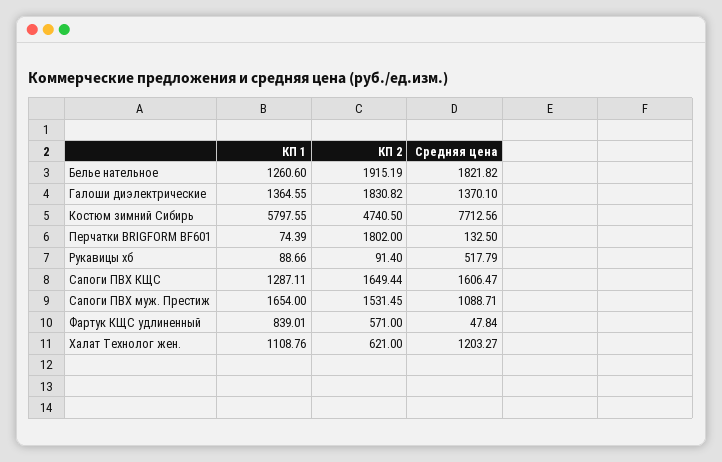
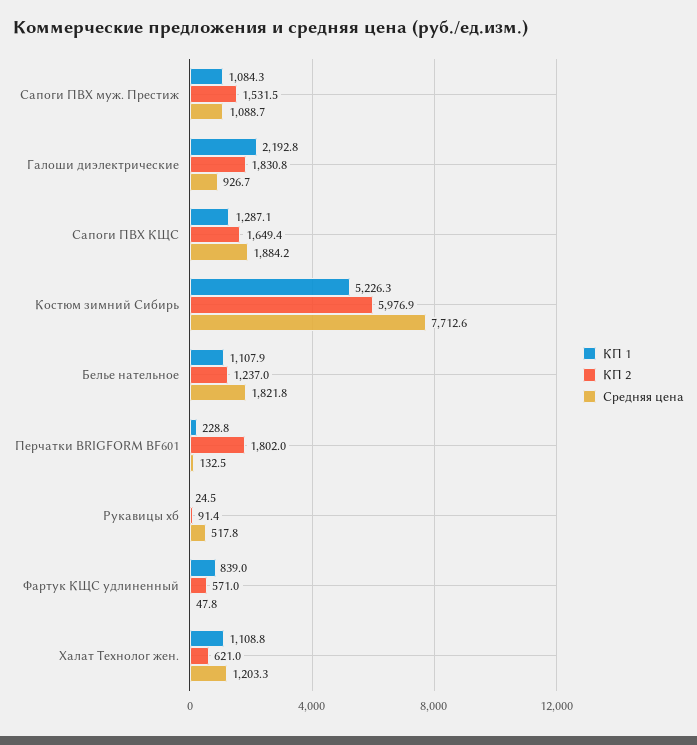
КП 1, Белье нательное: 1260.6 -> 1107.9
КП 2, Белье нательное: 1915.19 -> 1237
КП 1, Галоши диэлектрические: 1364.55 -> 2192.8
Средняя цена, Галоши диэлектрические: 1370.1 -> 926.7
КП 1, Костюм зимний Сибирь: 5797.55 -> 5226.3
КП 2, Костюм зимний Сибирь: 4740.5 -> 5976.9
КП 1, Перчатки BRIGFORM BF601: 74.39 -> 228.8
КП 1, Рукавицы хб: 88.66 -> 24.5
Средняя цена, Сапоги ПВХ КЩС: 1606.47 -> 1884.2
КП 1, Сапоги ПВХ муж. Престиж: 1654 -> 1084.3

